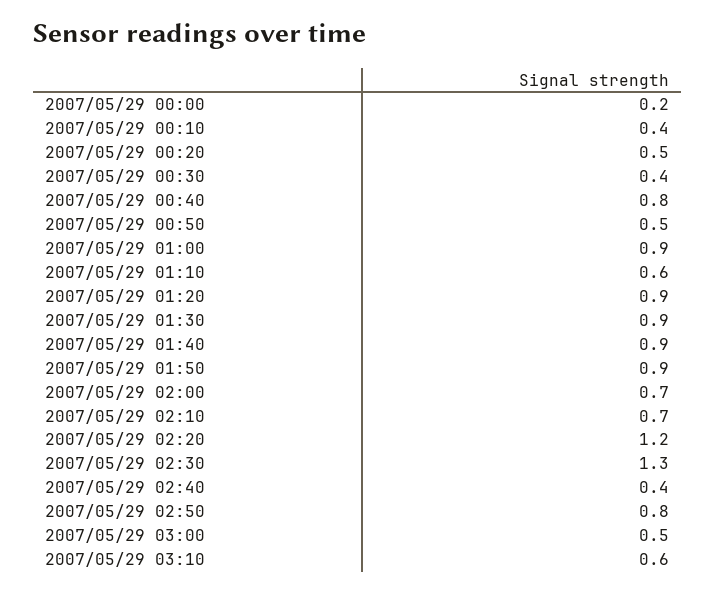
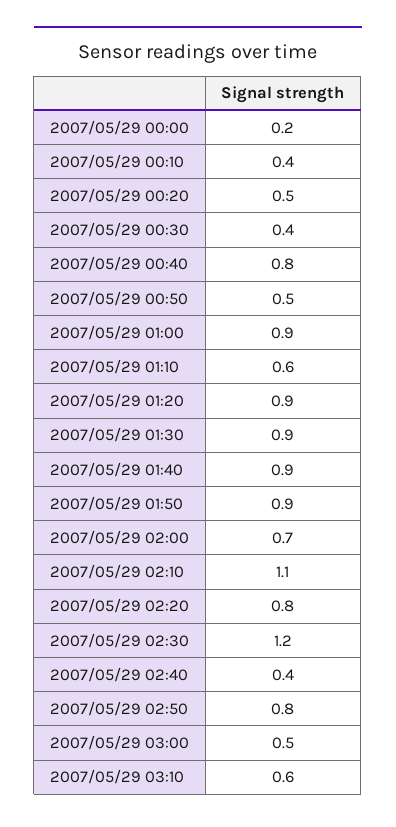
2007/05/29 02:10: 0.7 -> 1.1
2007/05/29 02:20: 1.2 -> 0.8
2007/05/29 02:30: 1.3 -> 1.2

